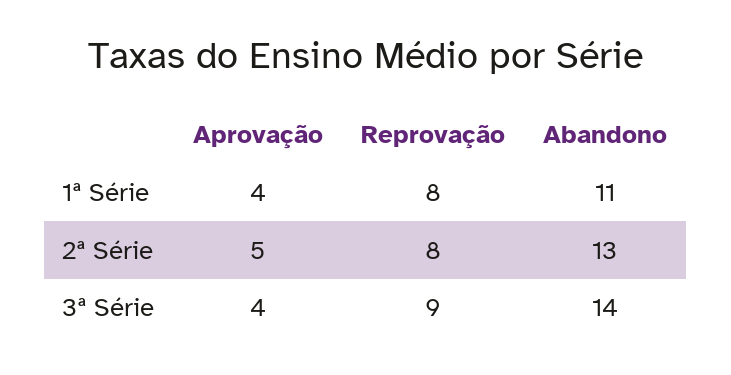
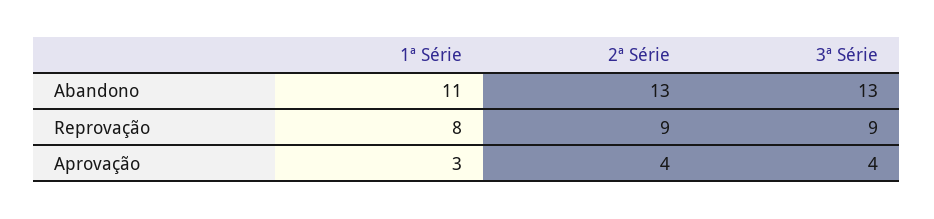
Aprovação, 1ª Série: 4 -> 3
Aprovação, 2ª Série: 5 -> 4
Reprovação, 2ª Série: 8 -> 9
Abandono, 3ª Série: 14 -> 13

